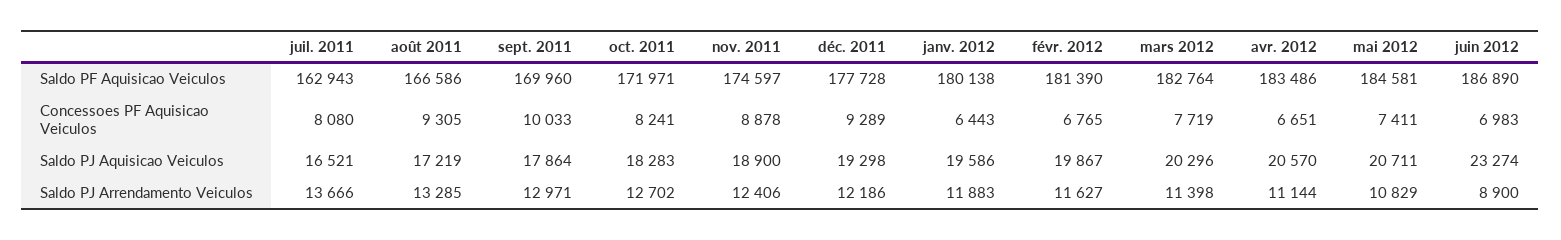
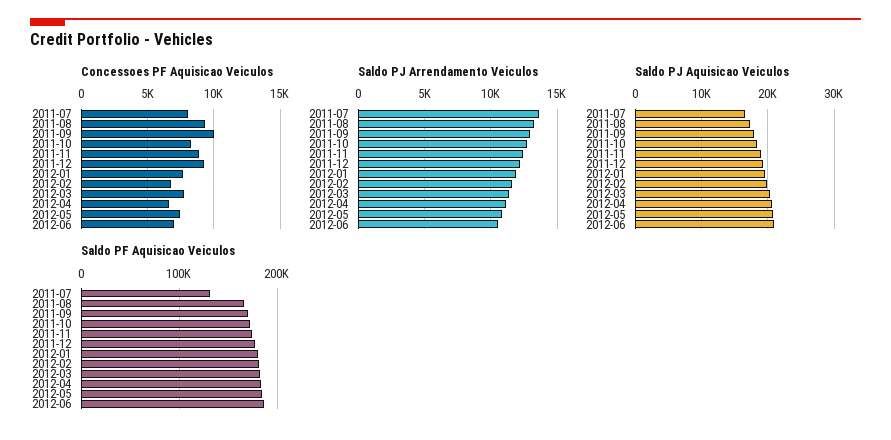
Saldo PF Aquisicao Veiculos, juil. 2011: 162943 -> 130000
Concessoes PF Aquisicao Veiculos, janv. 2012: 6443 -> 7500
Saldo PJ Aquisicao Veiculos, juin 2012: 23274 -> 21000
Saldo PJ Arrendamento Veiculos, juin 2012: 8900 -> 10500

